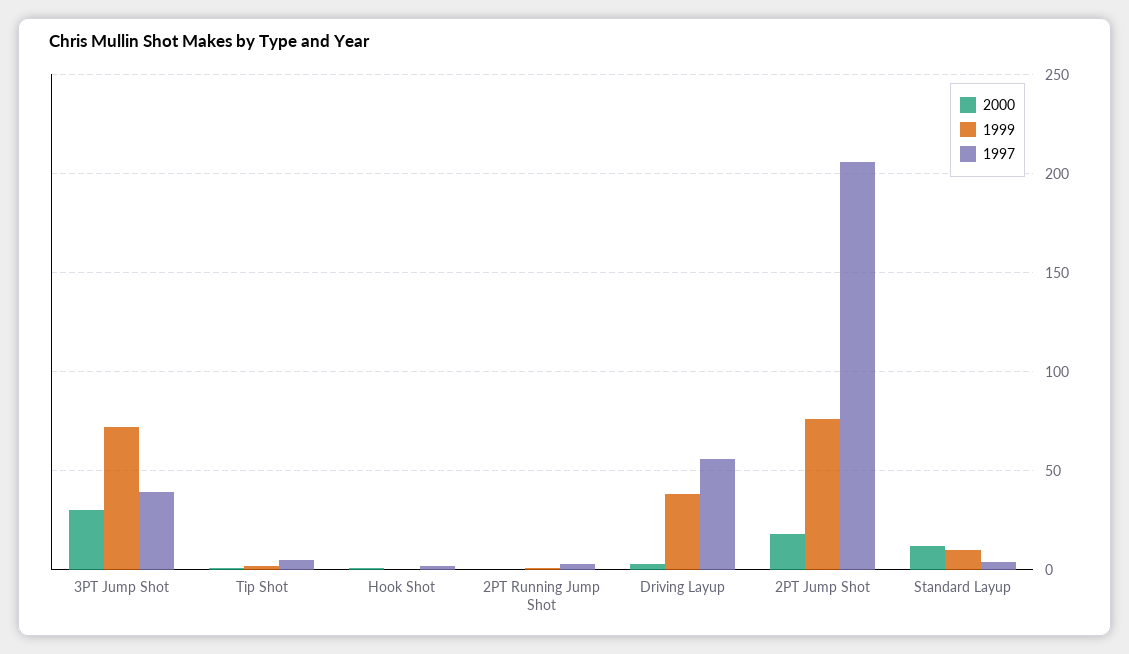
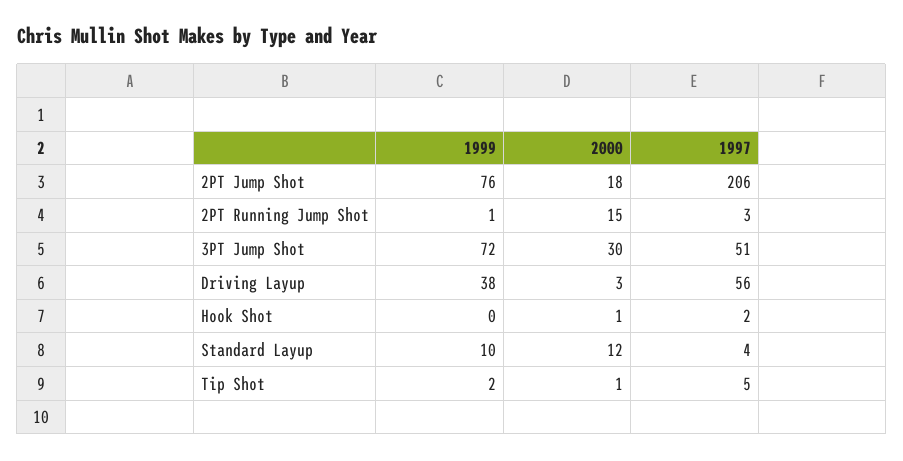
1997, 3PT Jump Shot: 40 -> 51
2000, 2PT Running Jump Shot: 0 -> 15

